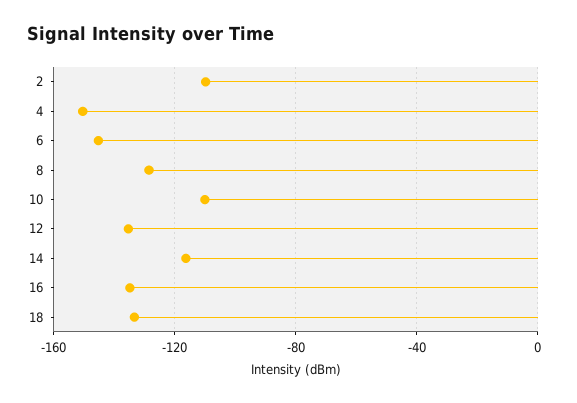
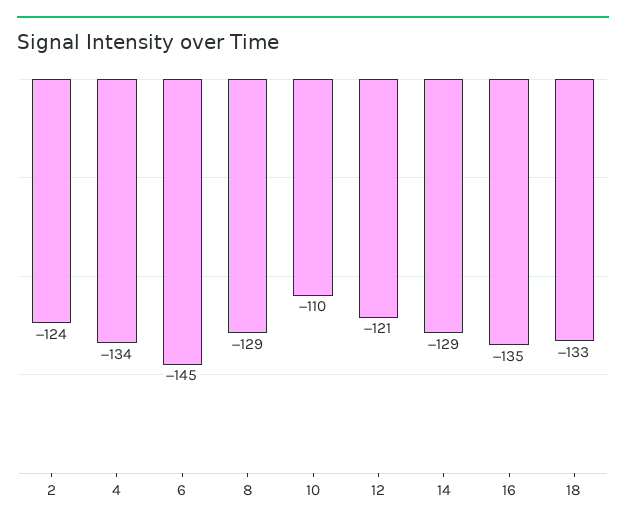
2: -110 -> -124
4: -150 -> -134
12: -135 -> -121
14: -115 -> -129

